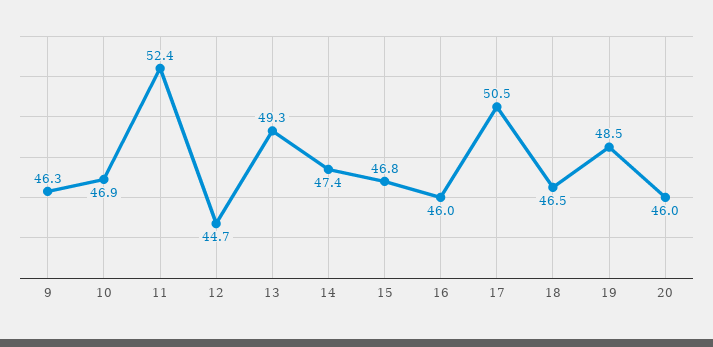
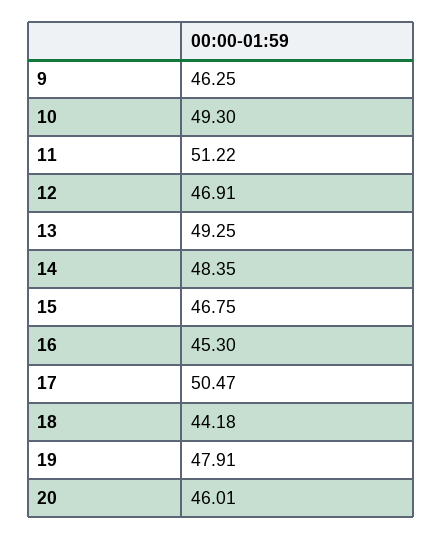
10: 46.9 -> 49.3
11: 52.4 -> 51.22
12: 44.7 -> 46.91
14: 47.4 -> 48.35
16: 46 -> 45.3
18: 46.5 -> 44.18
19: 48.5 -> 47.91

